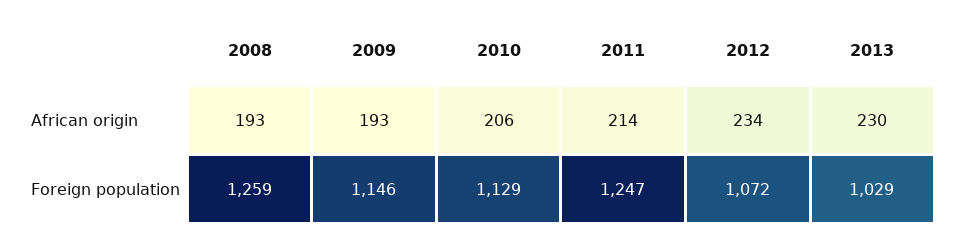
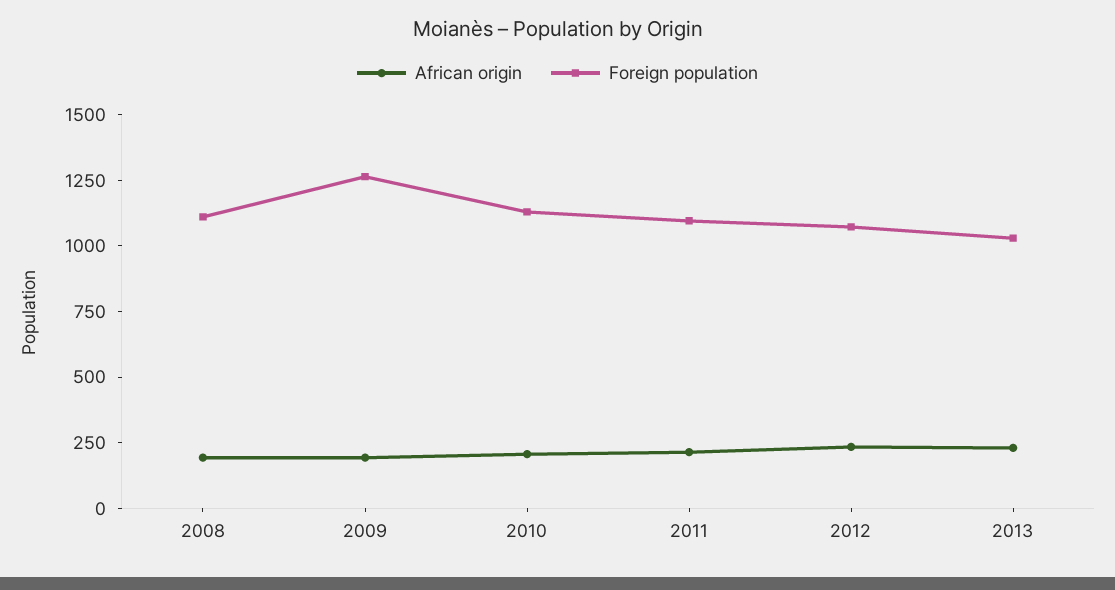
Foreign population, 2008: 1259 -> 1100
Foreign population, 2009: 1146 -> 1250
Foreign population, 2011: 1247 -> 1100

